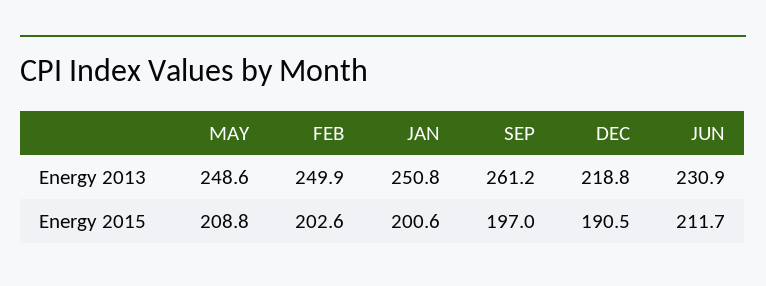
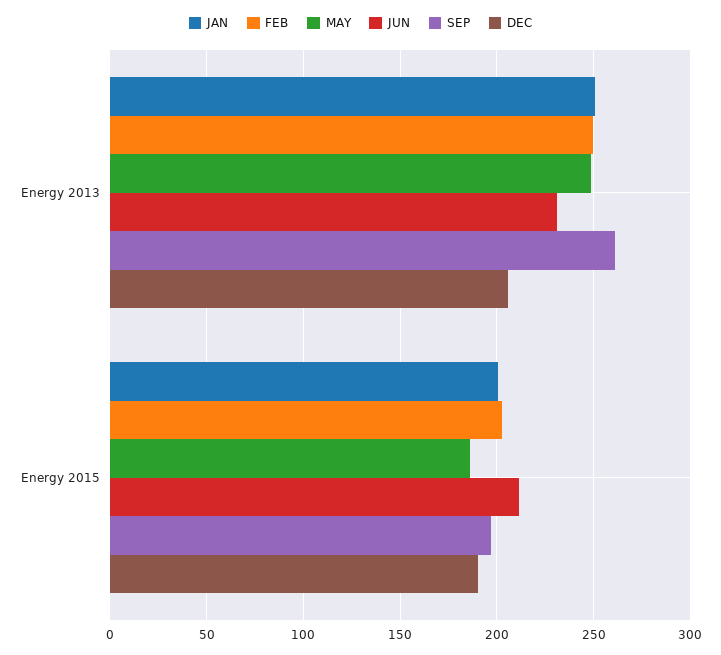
DEC, Energy 2013: 218.8 -> 205
MAY, Energy 2015: 208.8 -> 185

